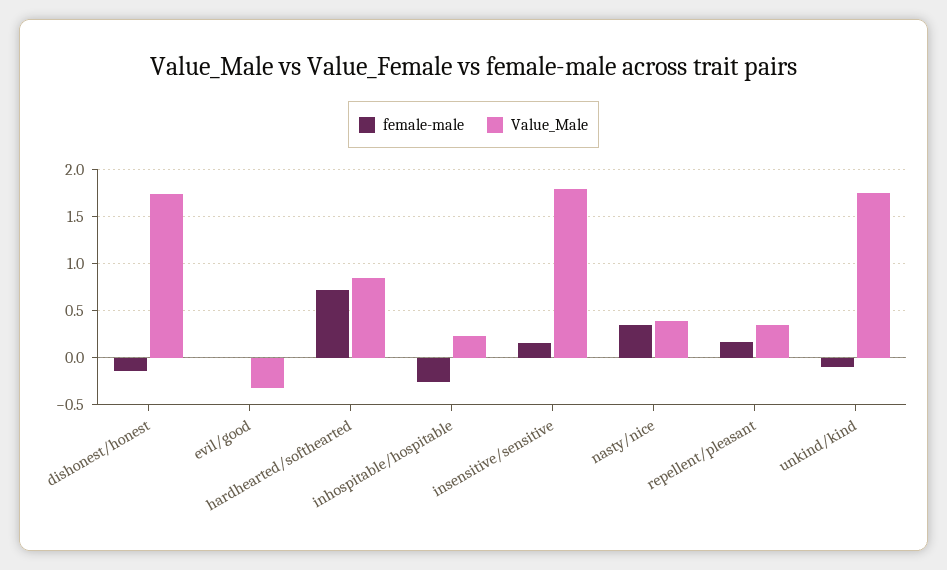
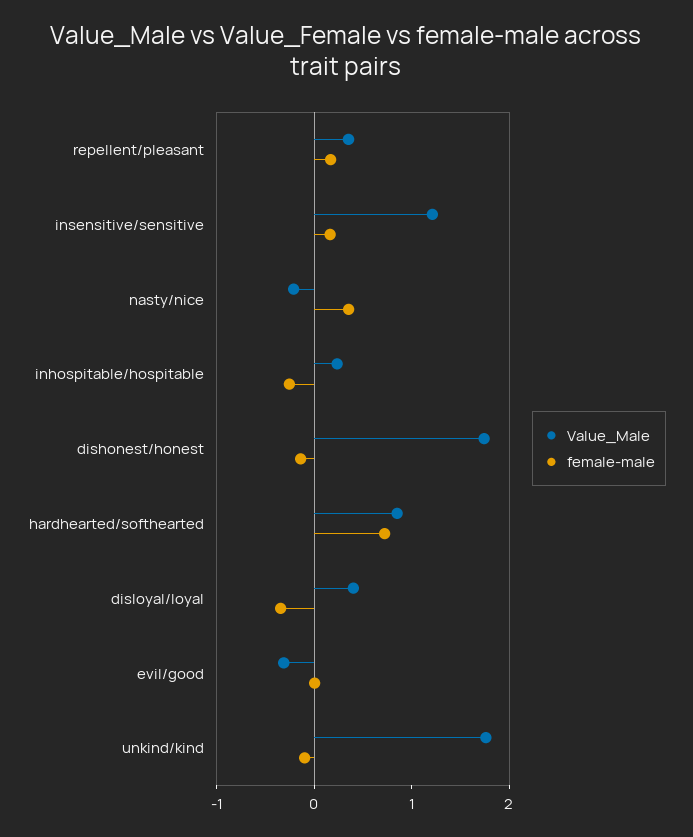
Value_Male, insensitive/sensitive: 1.8 -> 1.2
Value_Male, nasty/nice: 0.4 -> -0.2
Value_Male, disloyal/loyal: none -> 0.4
female-male, disloyal/loyal: none -> -0.4

